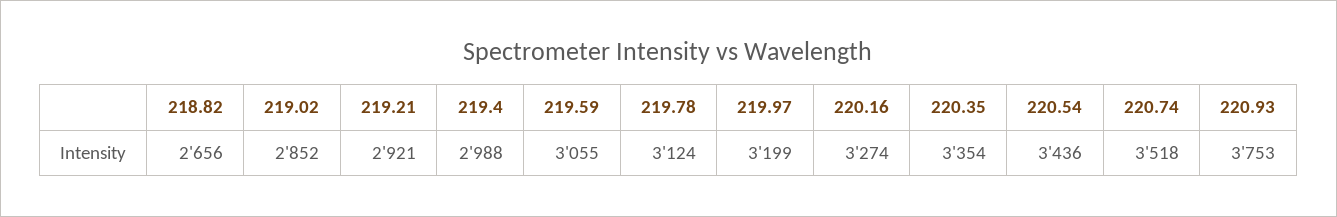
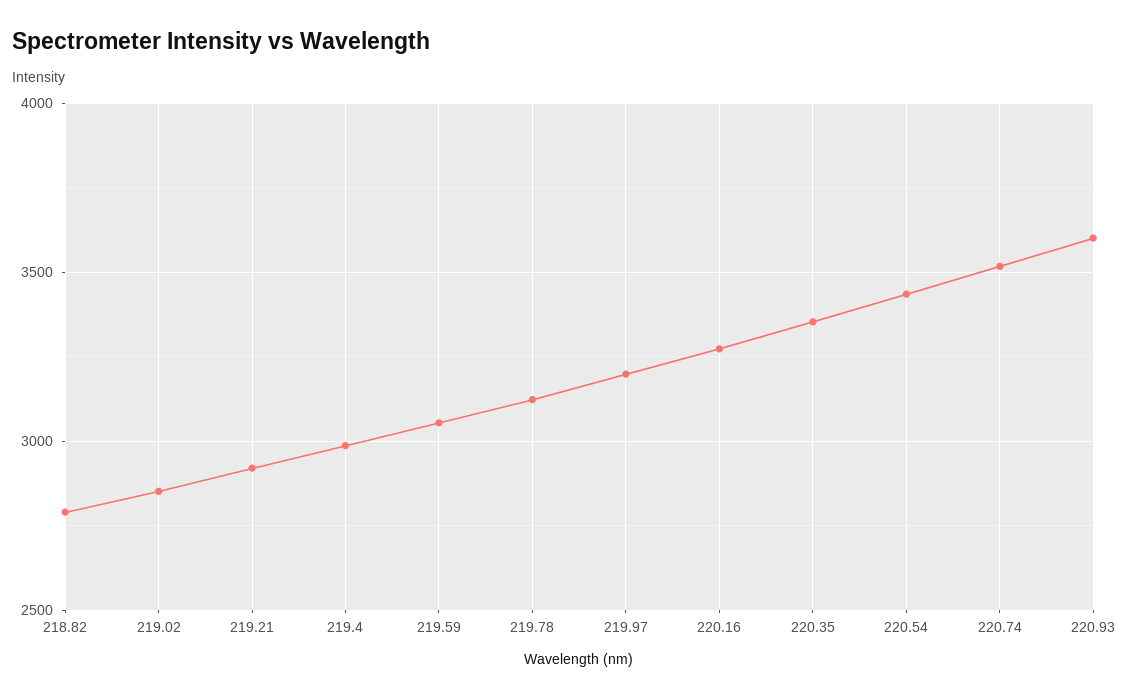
218.82: 2656 -> 2800
220.93: 3753 -> 3600

